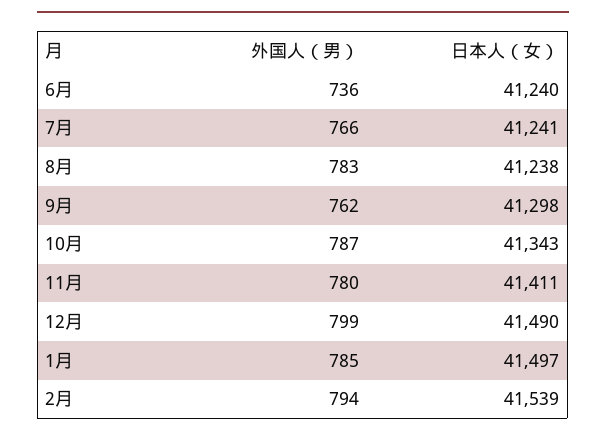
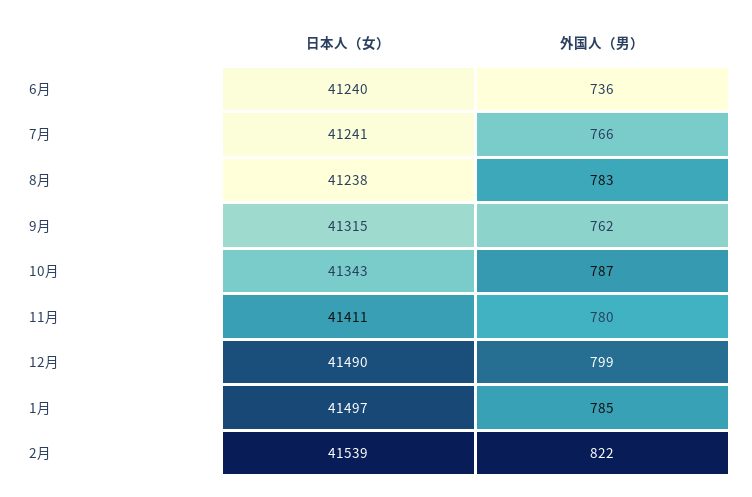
日本人（女）, 9月: 41298 -> 41315
外国人（男）, 2月: 794 -> 822

